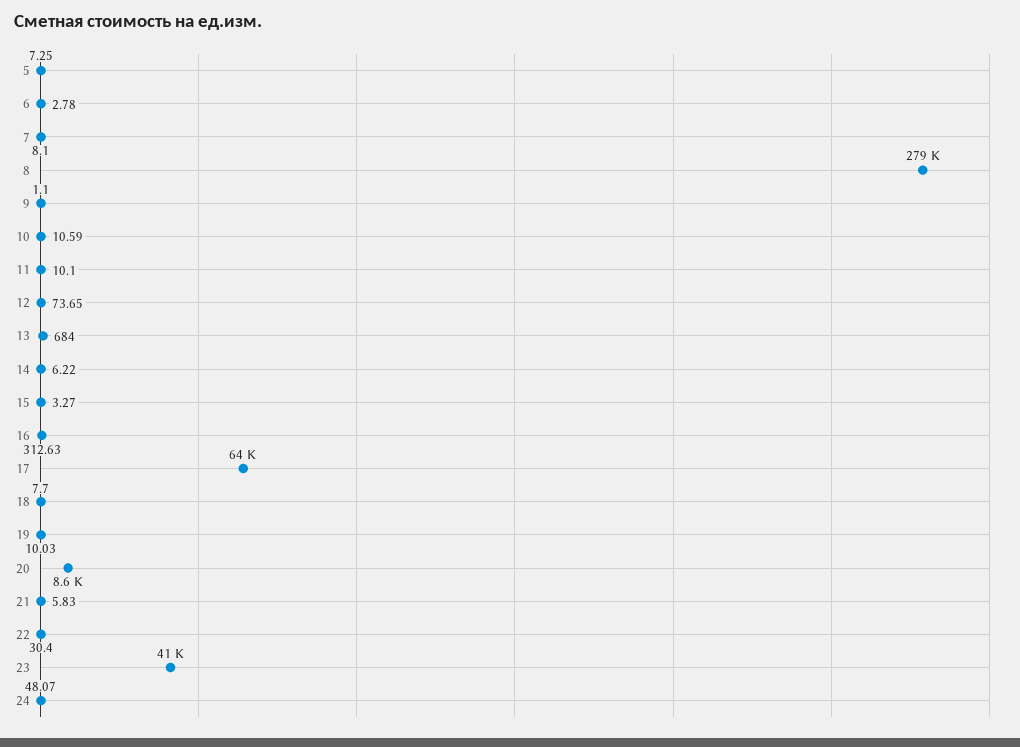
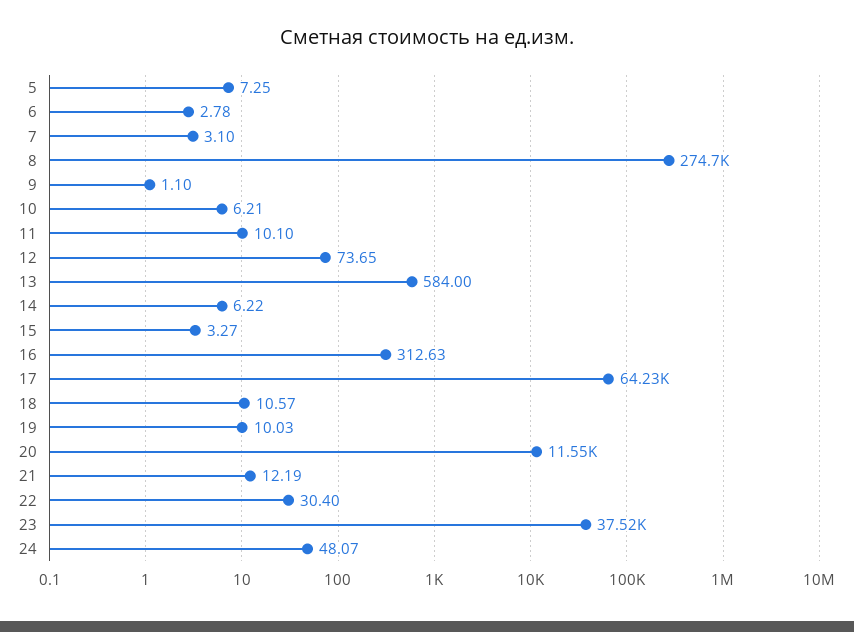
7: 8.1 -> 3.1
8: 279000 -> 274700
10: 10.59 -> 6.21
13: 684 -> 584
18: 7.7 -> 10.57
20: 8600 -> 11550
21: 5.83 -> 12.19
23: 41000 -> 37520

